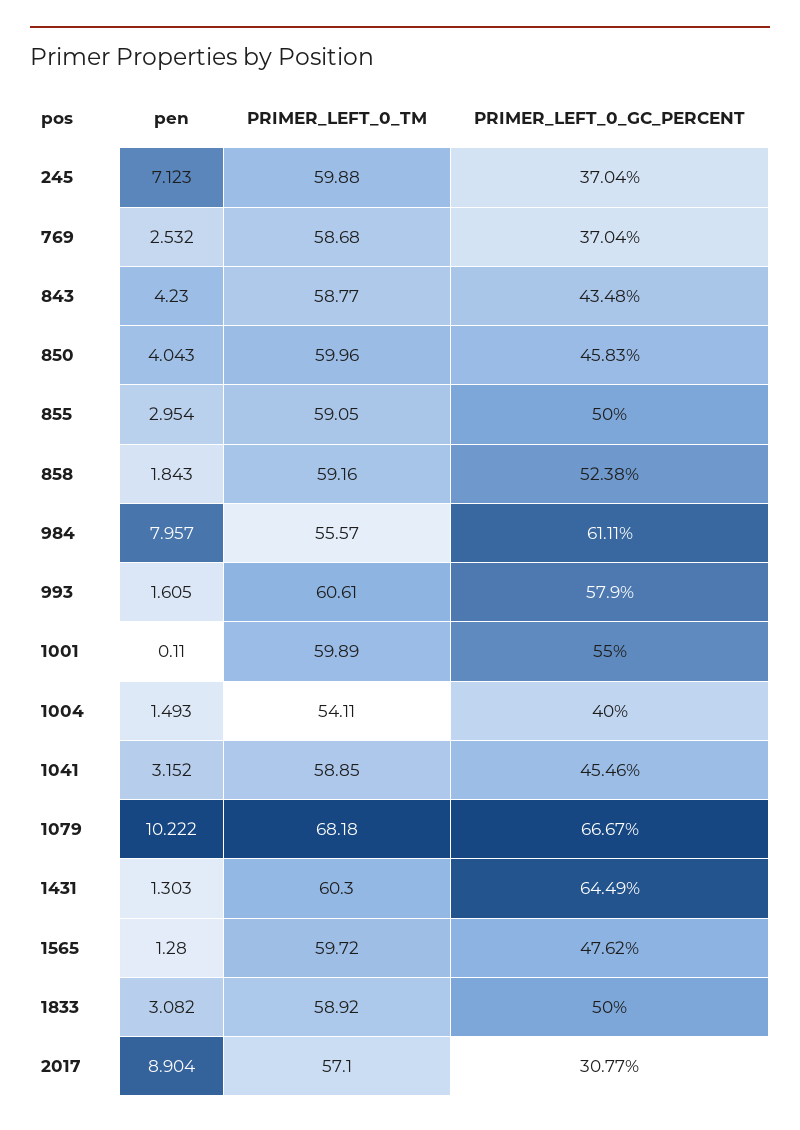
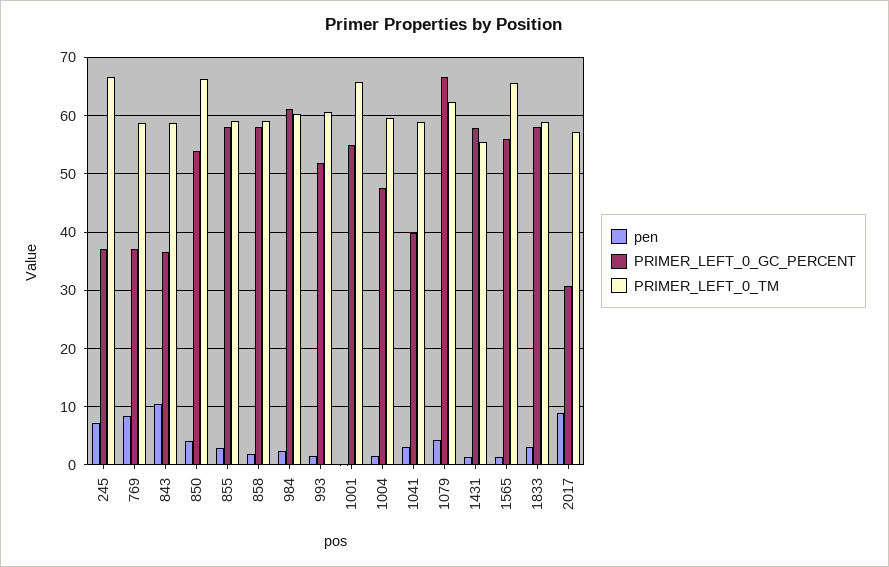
PRIMER_LEFT_0_TM, 245: 59.88 -> 66
pen, 769: 2.532 -> 8
pen, 843: 4.23 -> 10
PRIMER_LEFT_0_GC_PERCENT, 843: 43.48 -> 36
PRIMER_LEFT_0_TM, 850: 59.96 -> 66
PRIMER_LEFT_0_GC_PERCENT, 850: 45.83 -> 54
PRIMER_LEFT_0_GC_PERCENT, 855: 50 -> 58
PRIMER_LEFT_0_GC_PERCENT, 858: 52.38 -> 58
pen, 984: 7.957 -> 2
PRIMER_LEFT_0_TM, 984: 55.57 -> 60
PRIMER_LEFT_0_GC_PERCENT, 993: 57.9 -> 52
PRIMER_LEFT_0_TM, 1001: 59.89 -> 66
PRIMER_LEFT_0_TM, 1004: 54.11 -> 60
PRIMER_LEFT_0_GC_PERCENT, 1004: 40 -> 48
PRIMER_LEFT_0_GC_PERCENT, 1041: 45.46 -> 40
pen, 1079: 10.222 -> 4
PRIMER_LEFT_0_TM, 1079: 68.18 -> 62
PRIMER_LEFT_0_TM, 1431: 60.3 -> 56
PRIMER_LEFT_0_GC_PERCENT, 1431: 64.49 -> 58
PRIMER_LEFT_0_TM, 1565: 59.72 -> 66
PRIMER_LEFT_0_GC_PERCENT, 1565: 47.62 -> 56
PRIMER_LEFT_0_GC_PERCENT, 1833: 50 -> 58

